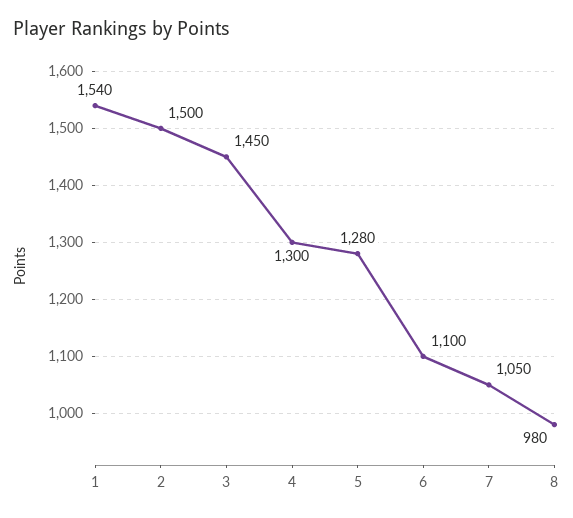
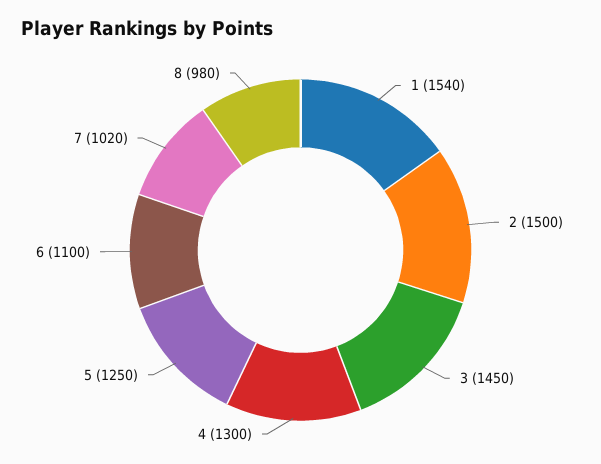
5: 1280 -> 1250
7: 1050 -> 1020

